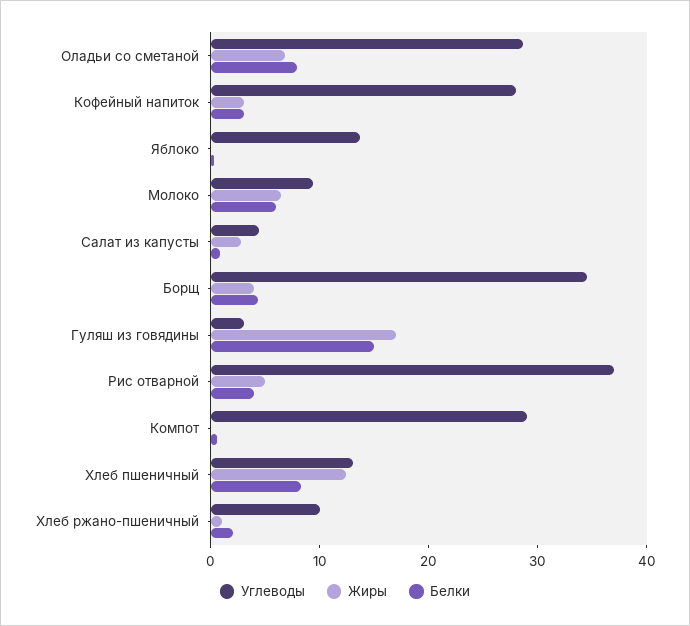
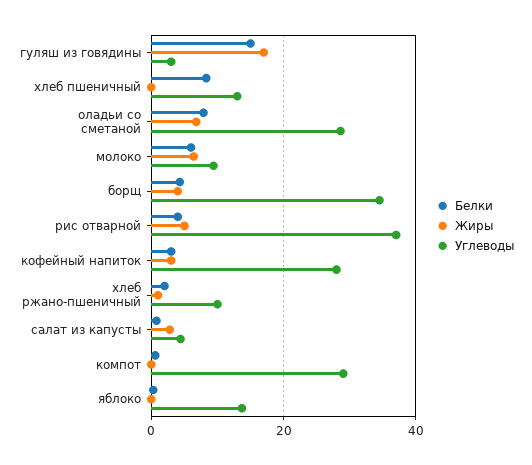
Жиры, Хлеб пшеничный: 12 -> 0

